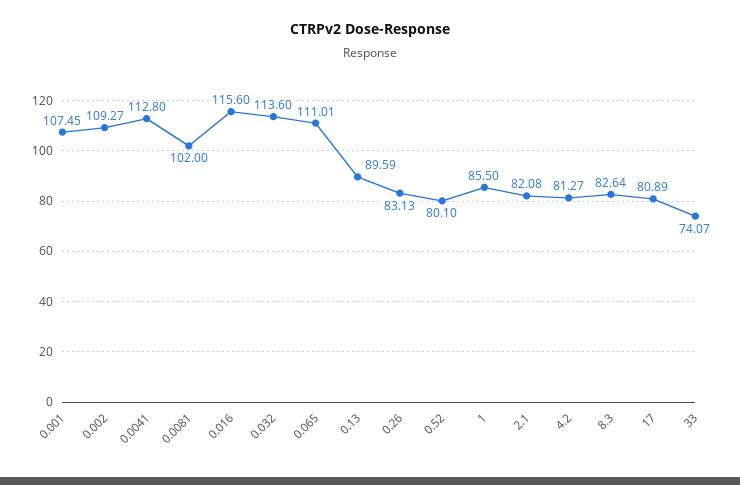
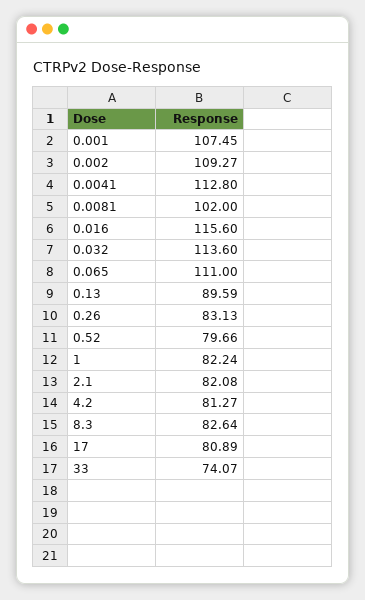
0.065: 111.01 -> 111
0.52: 80.1 -> 79.66
1: 85.5 -> 82.24

